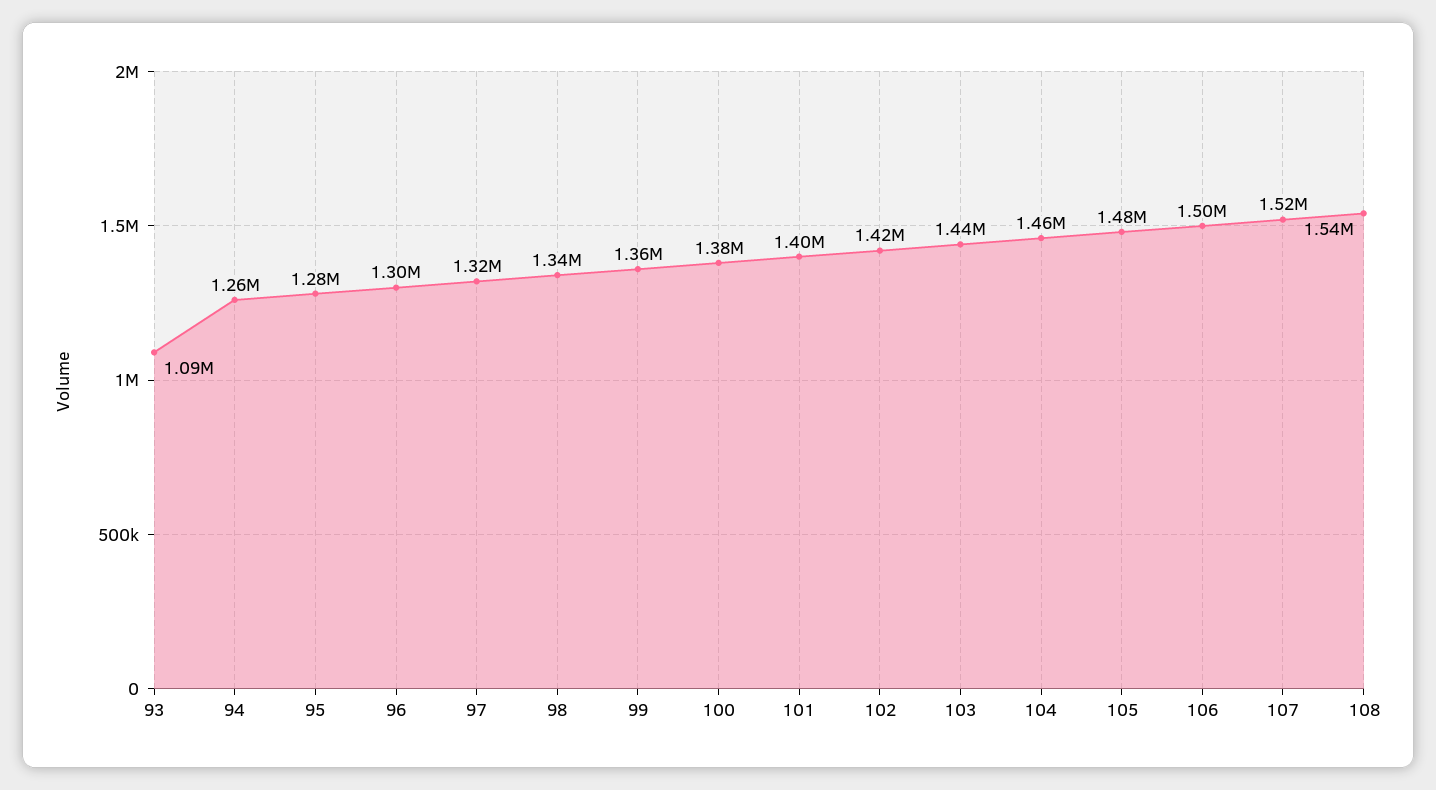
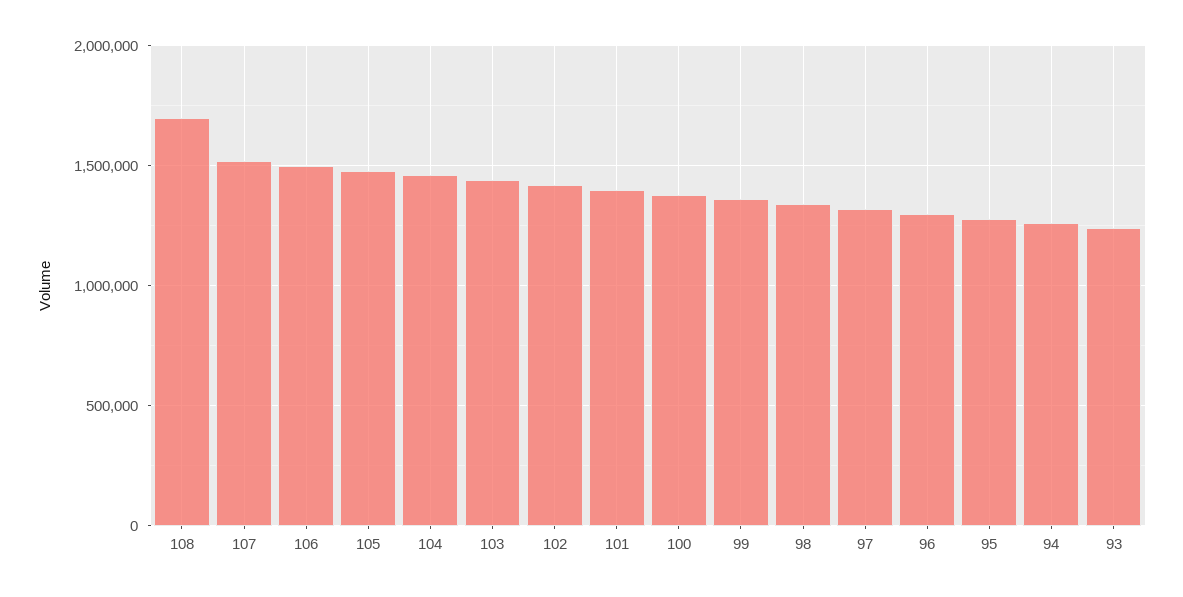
93: 1090000 -> 1250000
108: 1540000 -> 1700000

